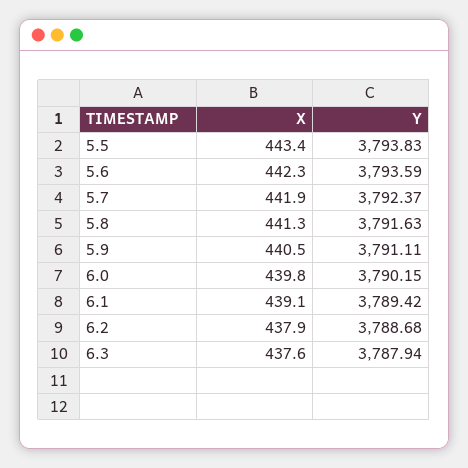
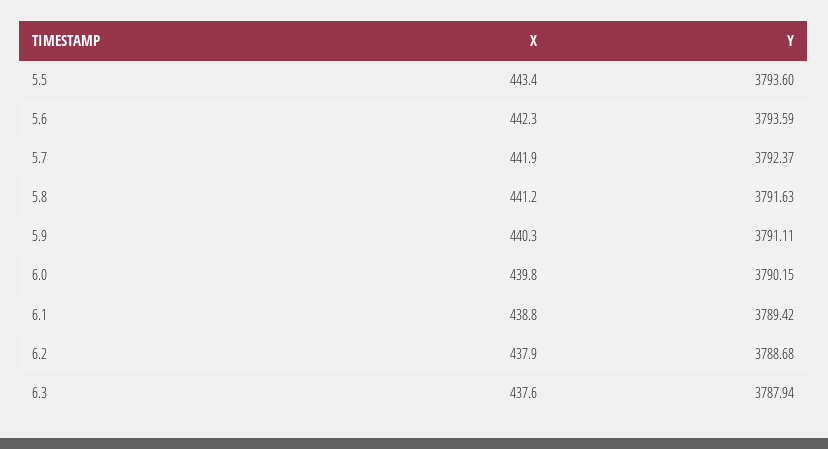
Y, 5.5: 3793.83 -> 3793.6
X, 5.8: 441.3 -> 441.2
X, 5.9: 440.5 -> 440.3
X, 6.1: 439.1 -> 438.8

